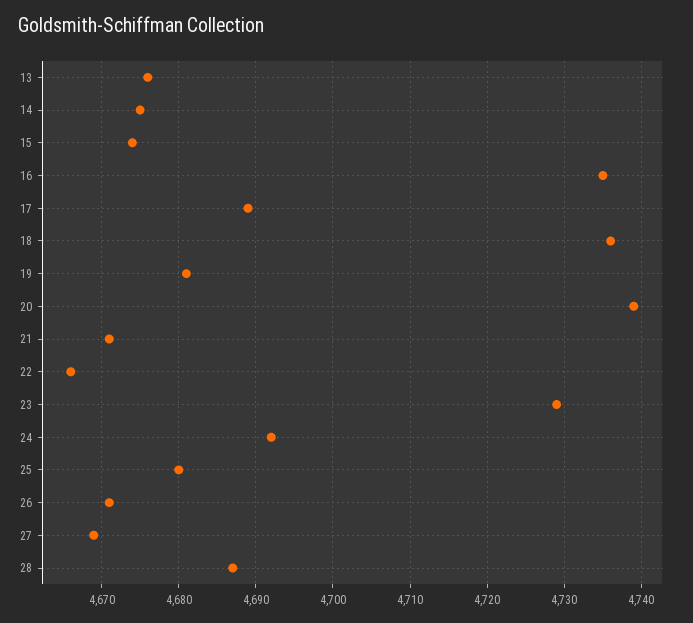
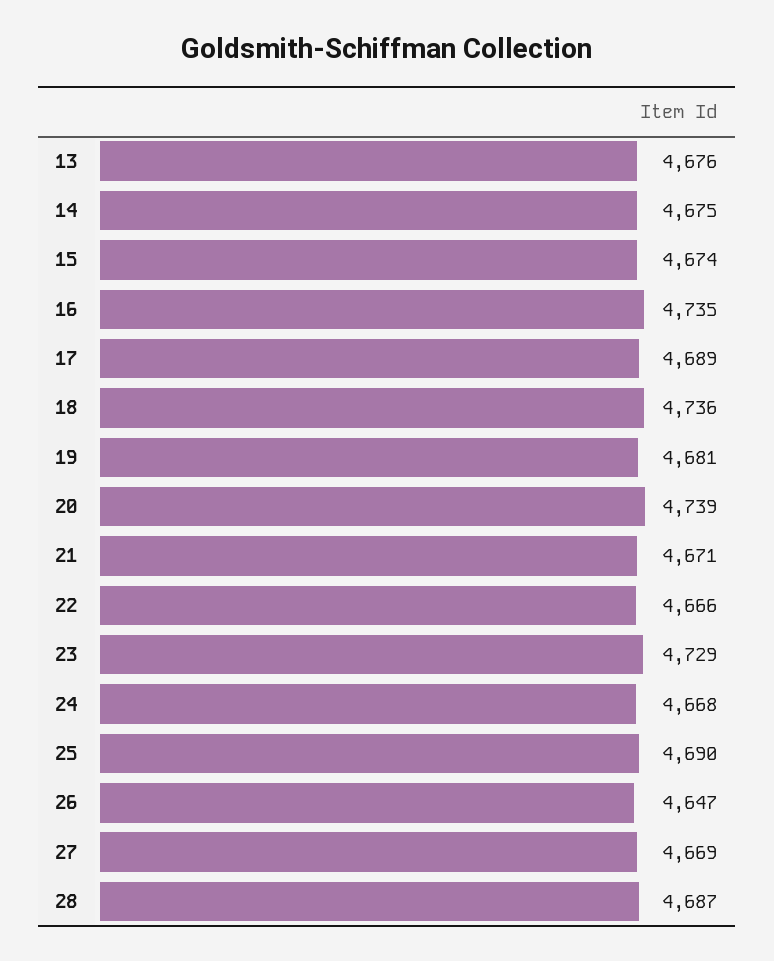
24: 4692 -> 4668
25: 4680 -> 4690
26: 4671 -> 4647

